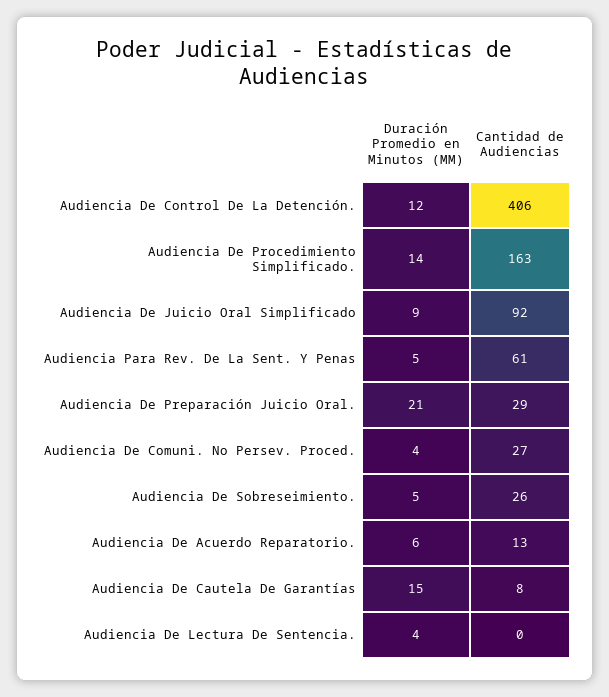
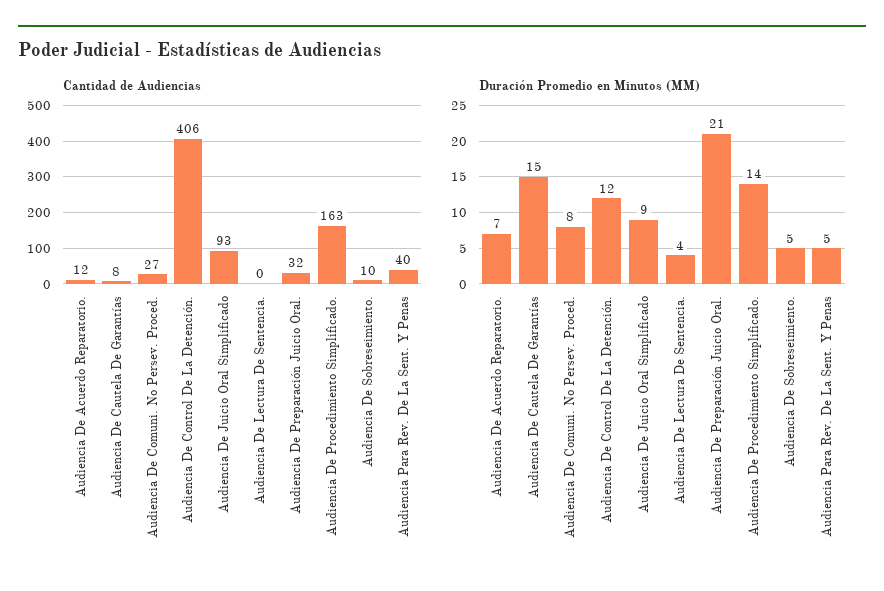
Cantidad de Audiencias, Audiencia De Juicio Oral Simplificado: 92 -> 93
Cantidad de Audiencias, Audiencia Para Rev. De La Sent. Y Penas: 61 -> 40
Cantidad de Audiencias, Audiencia De Preparación Juicio Oral.: 29 -> 32
Duración Promedio en Minutos (MM), Audiencia De Comuni. No Persev. Proced.: 4 -> 8
Cantidad de Audiencias, Audiencia De Sobreseimiento.: 26 -> 10
Duración Promedio en Minutos (MM), Audiencia De Acuerdo Reparatorio.: 6 -> 7
Cantidad de Audiencias, Audiencia De Acuerdo Reparatorio.: 13 -> 12

